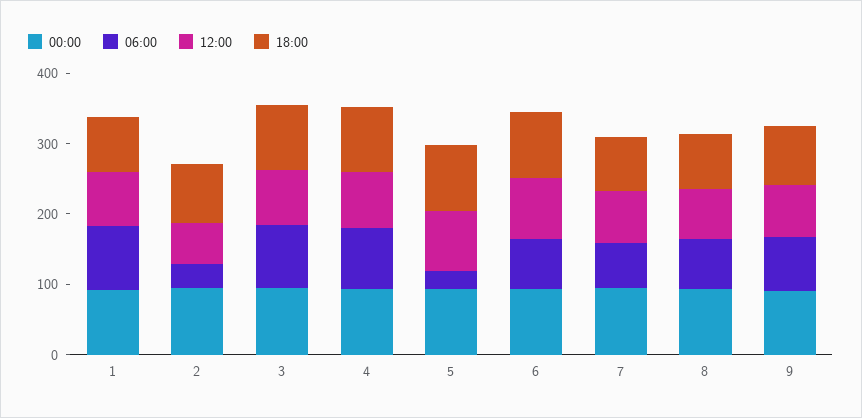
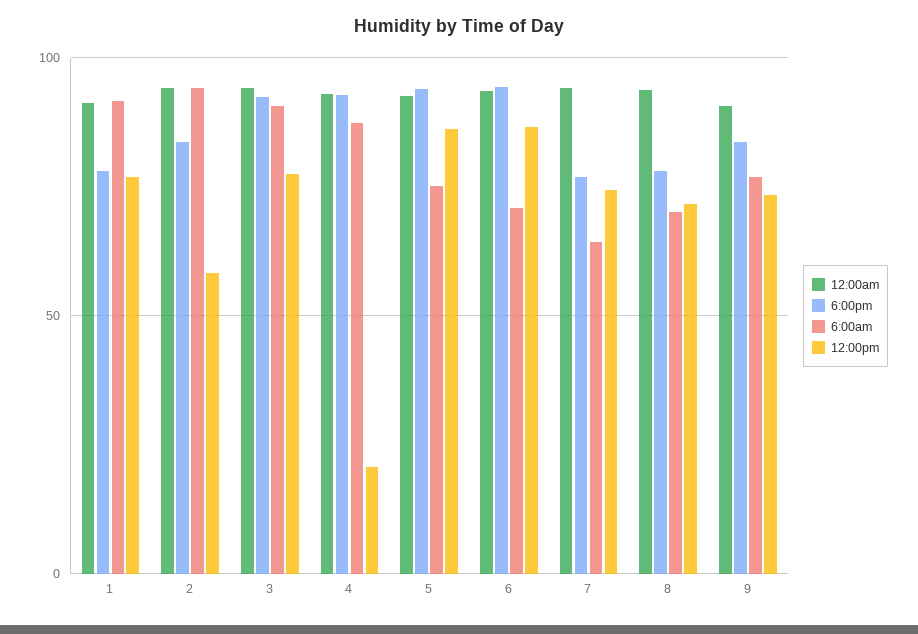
06:00, 2: 40 -> 95
12:00, 4: 80 -> 20
06:00, 5: 20 -> 75

